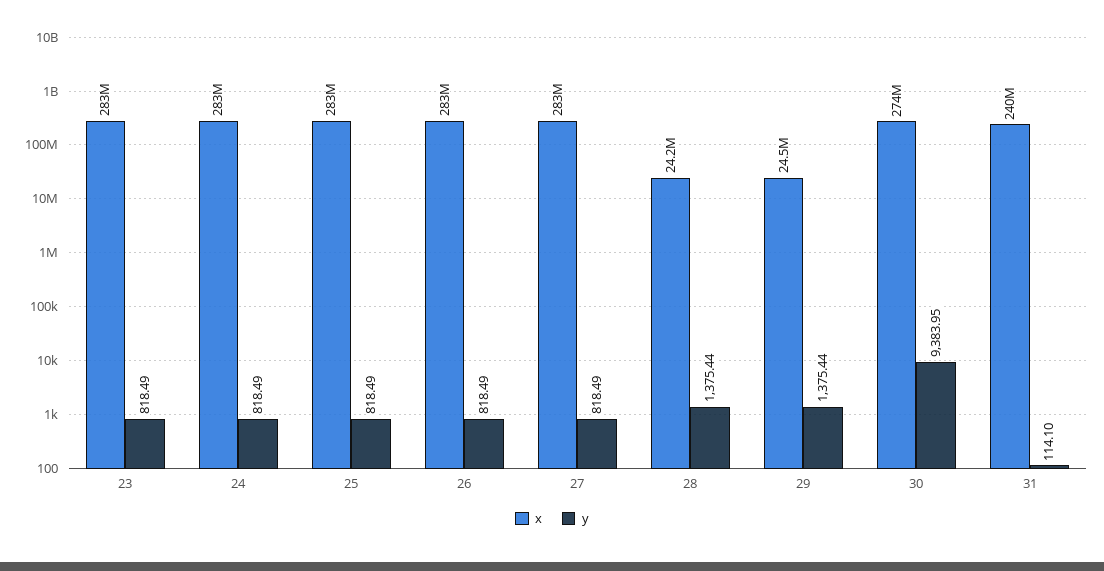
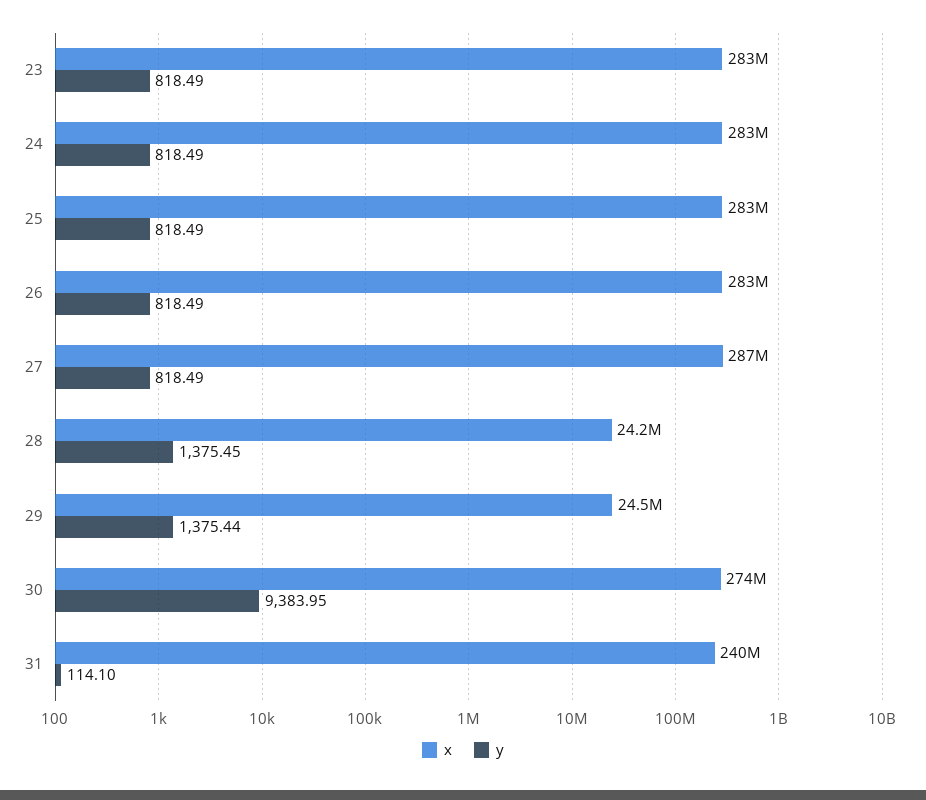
x, 27: 283000000 -> 287000000
y, 28: 1375.44 -> 1375.45

